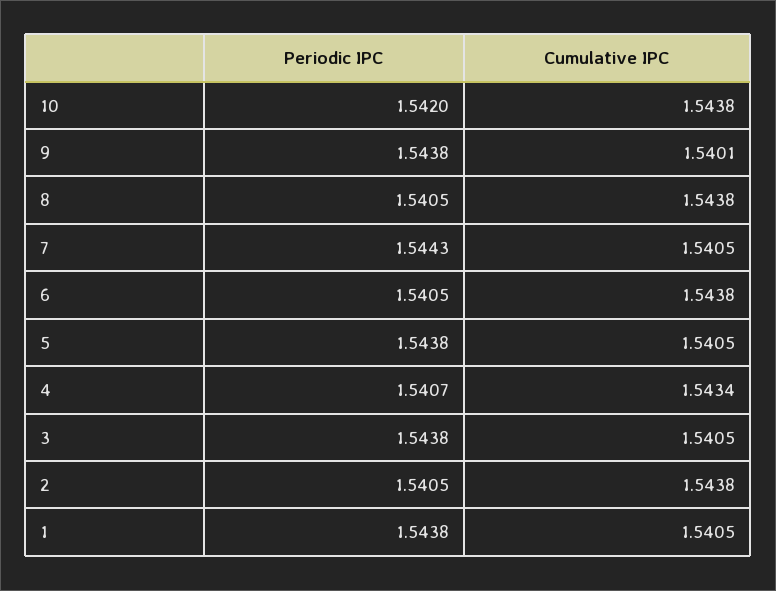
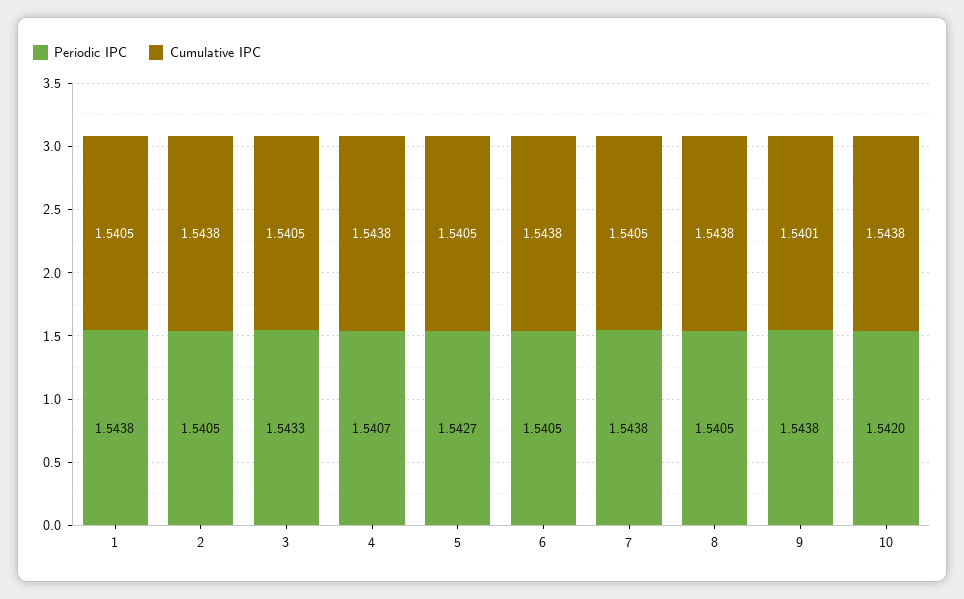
Periodic IPC, 7: 1.5443 -> 1.5438
Periodic IPC, 5: 1.5438 -> 1.5427
Cumulative IPC, 4: 1.5434 -> 1.5438
Periodic IPC, 3: 1.5438 -> 1.5433

